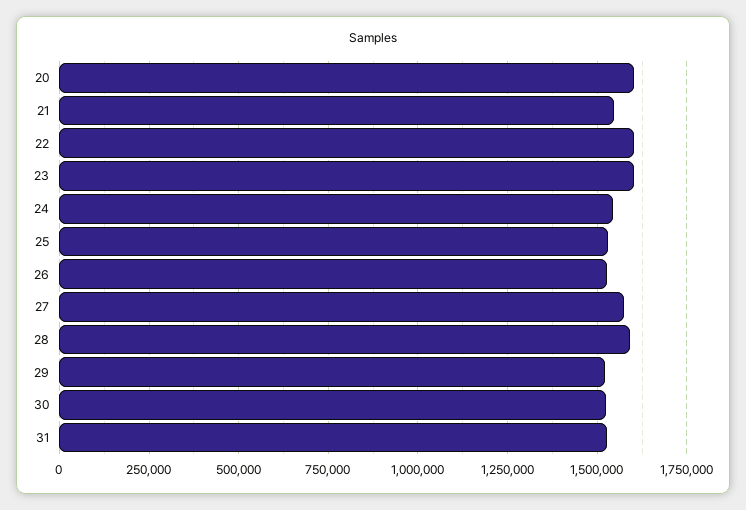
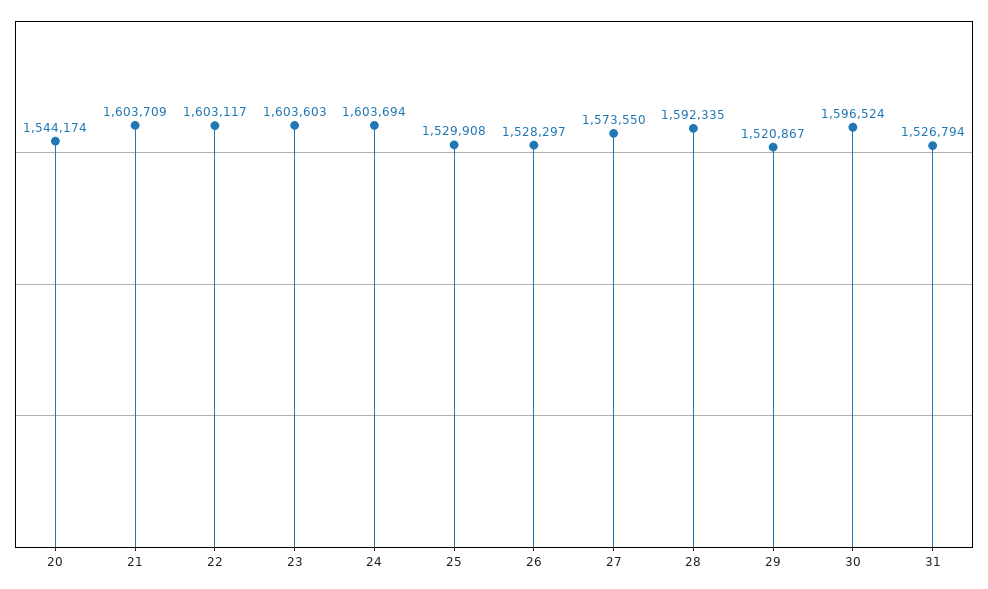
20: 1600000 -> 1544174
21: 1550000 -> 1603709
24: 1550000 -> 1603694
30: 1525000 -> 1596524

